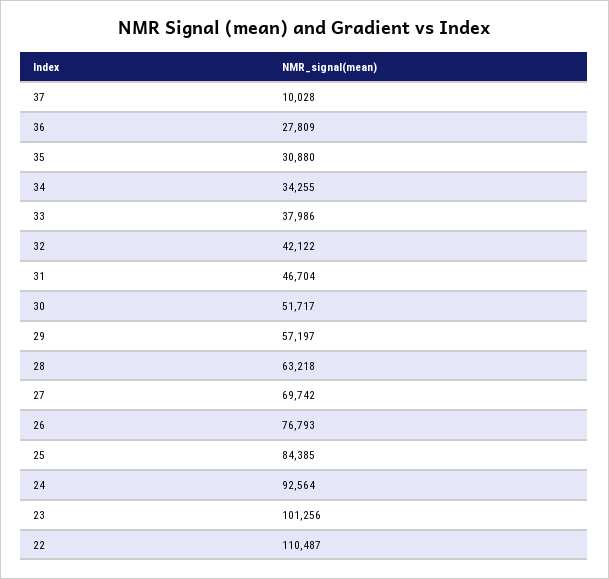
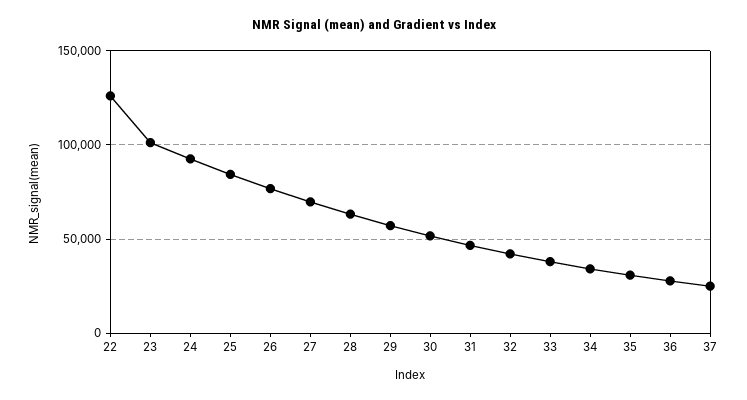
37: 10028 -> 25000
22: 110487 -> 125000

